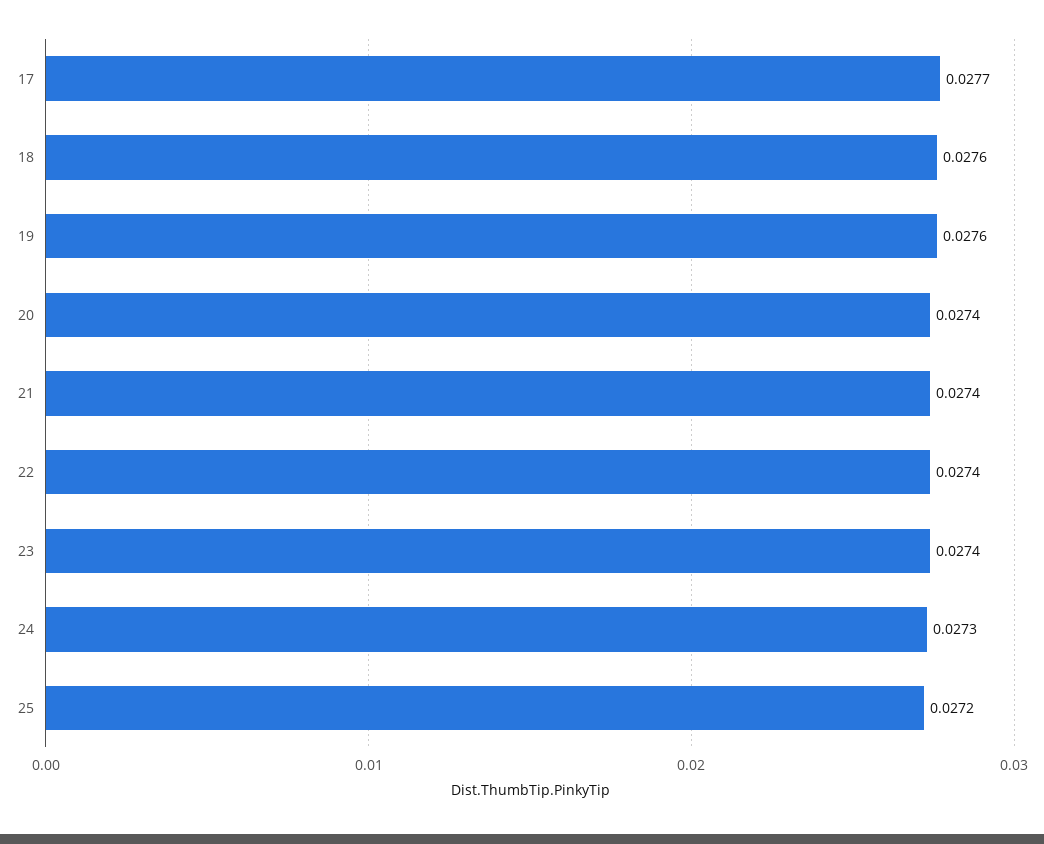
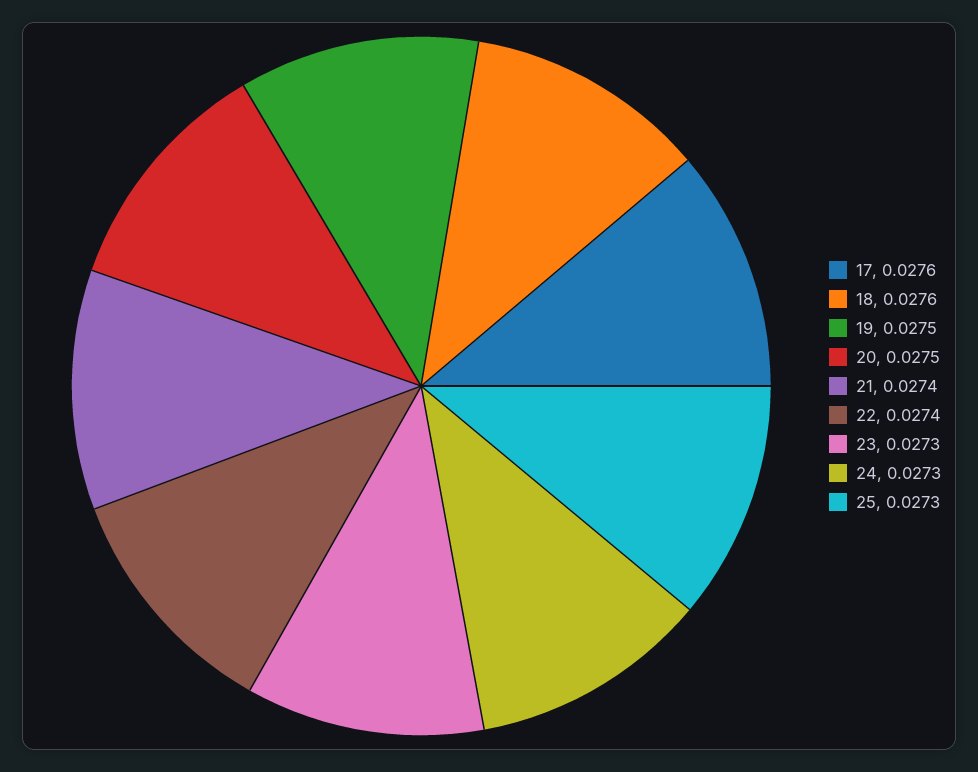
17: 0.0277 -> 0.0276
19: 0.0276 -> 0.0275
20: 0.0274 -> 0.0275
23: 0.0274 -> 0.0273
25: 0.0272 -> 0.0273

